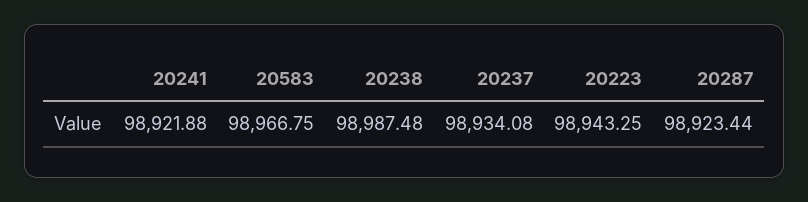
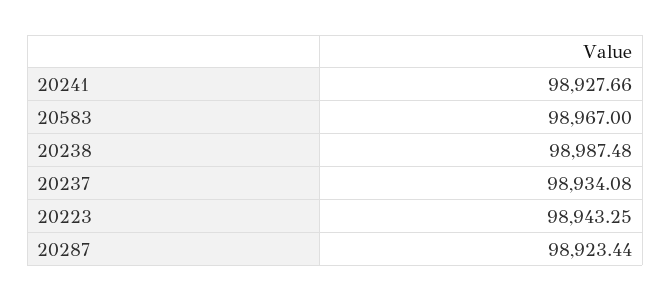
20241: 98921.88 -> 98927.66
20583: 98966.75 -> 98967

